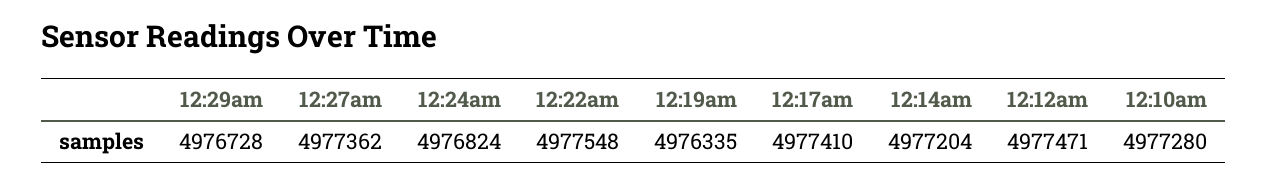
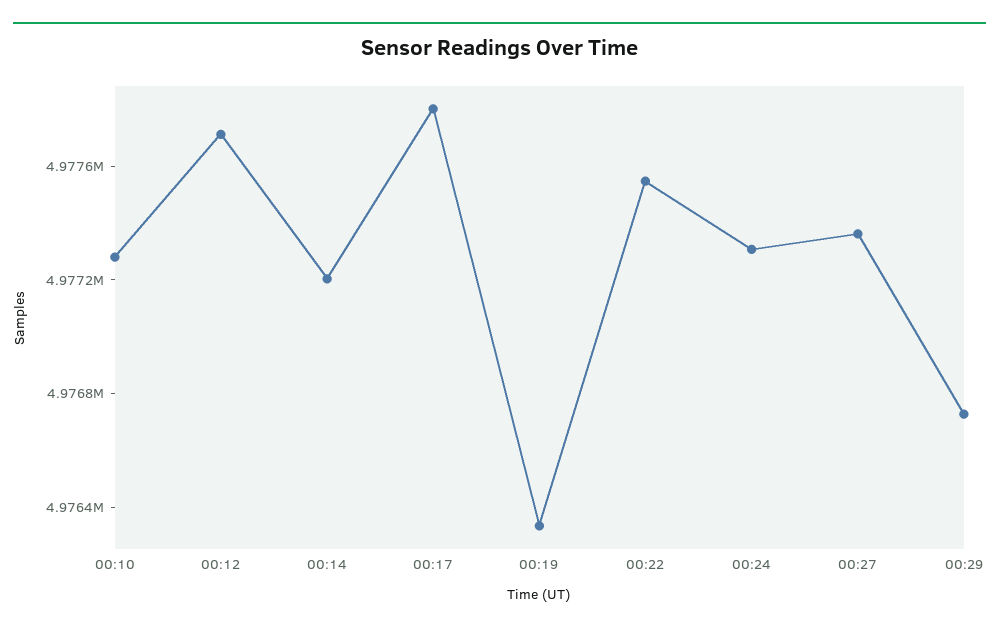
12:24am: 4976824 -> 4977300
12:17am: 4977410 -> 4977800
12:12am: 4977471 -> 4977700

